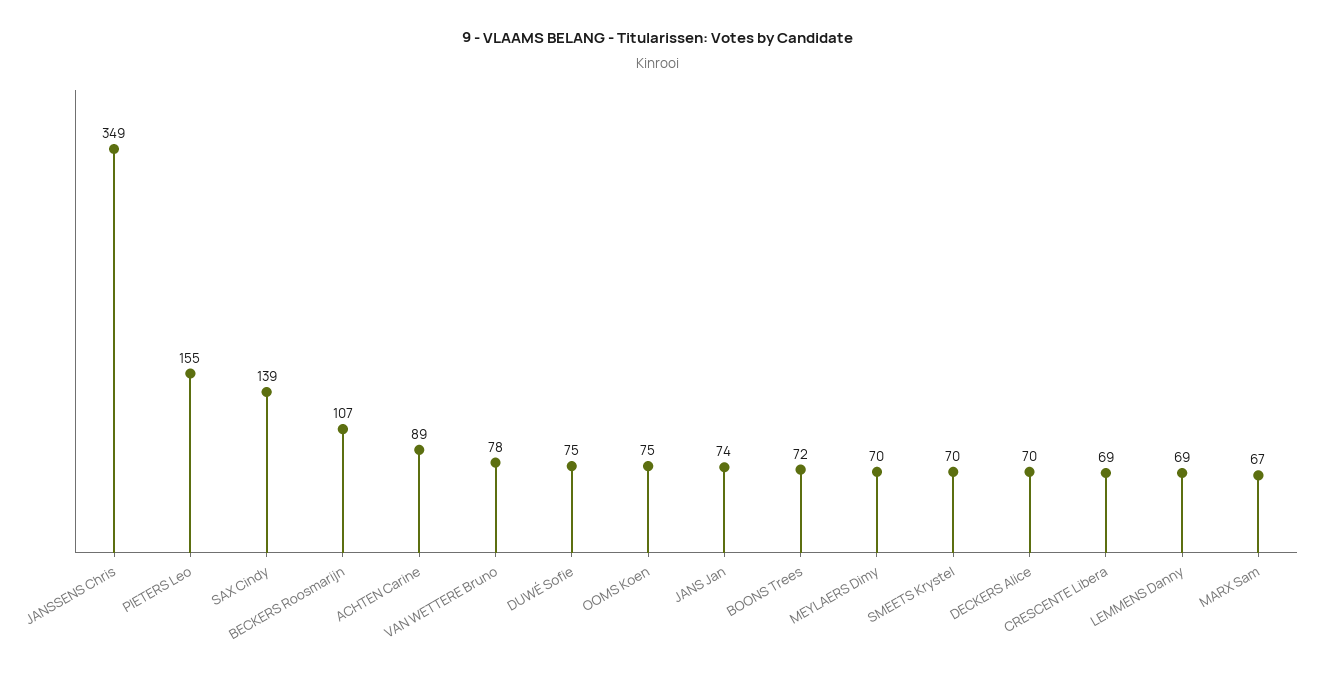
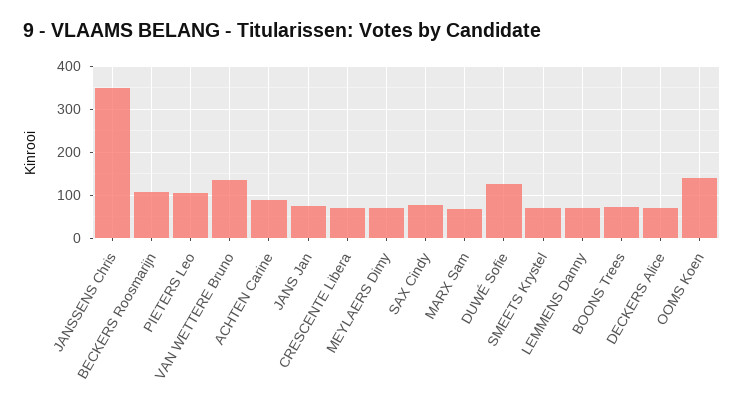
PIETERS Leo: 155 -> 100
SAX Cindy: 139 -> 80
VAN WETTERE Bruno: 78 -> 140
DUWÉ Sofie: 75 -> 120
OOMS Koen: 75 -> 140

